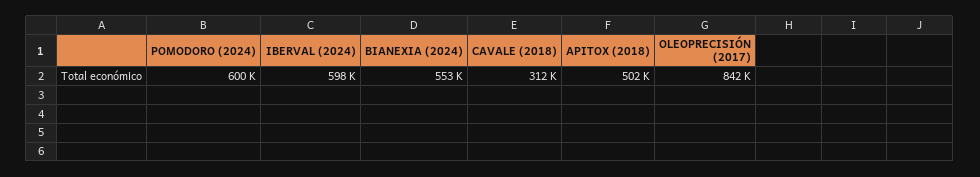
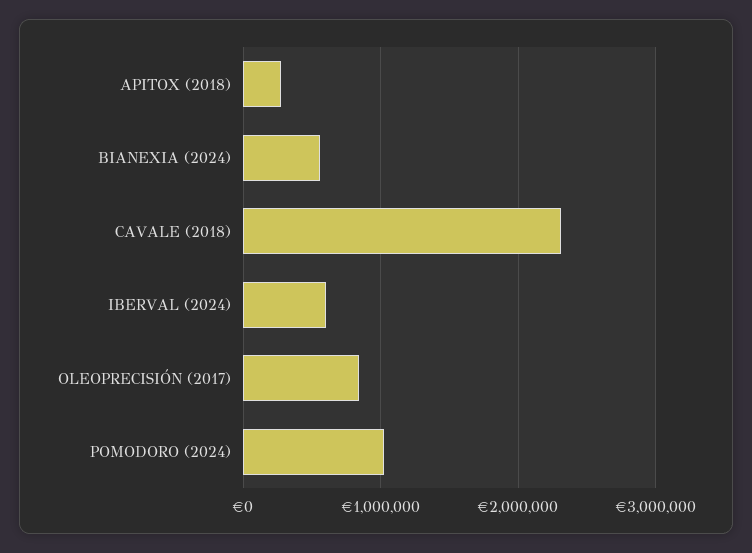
POMODORO (2024): 600000 -> 1000000
CAVALE (2018): 312000 -> 2300000
APITOX (2018): 502000 -> 300000

